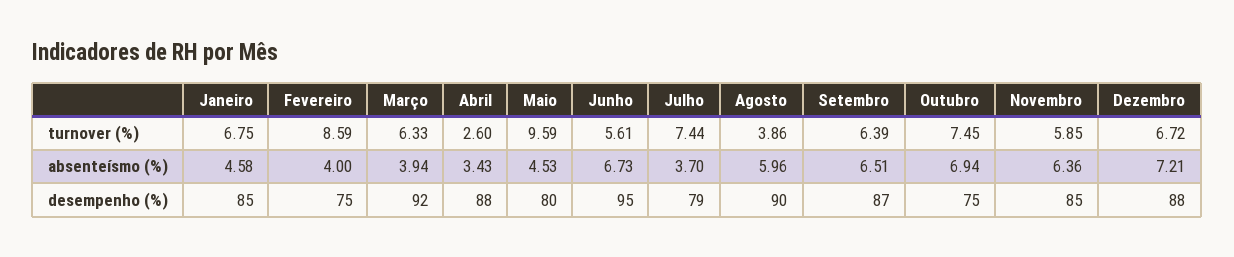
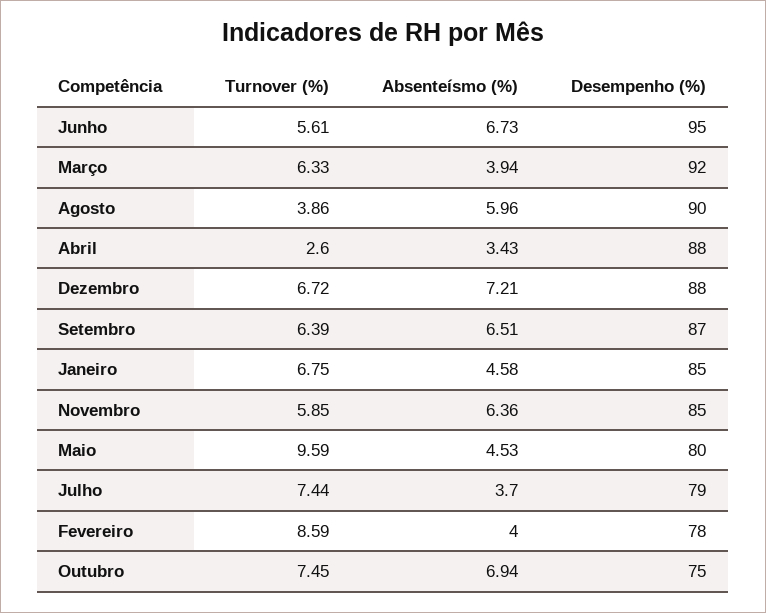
Fevereiro, desempenho (%): 75 -> 78

